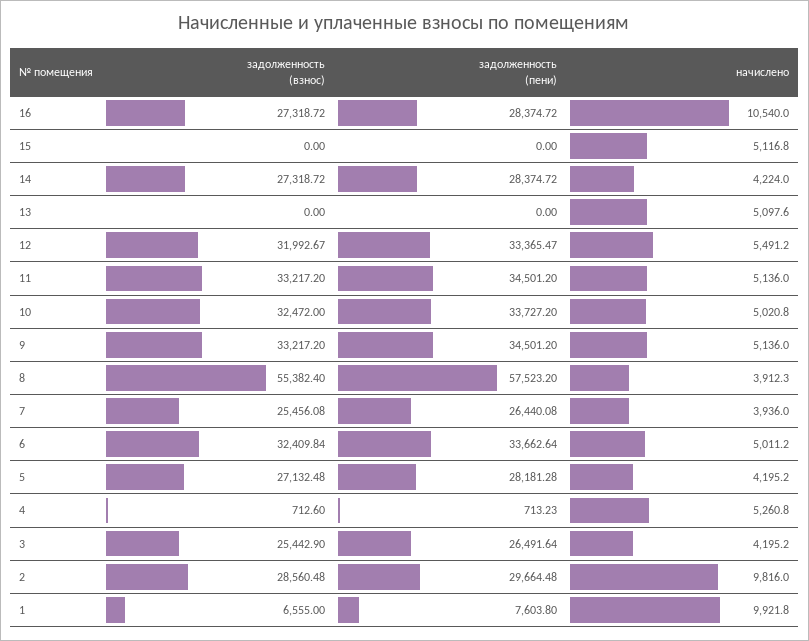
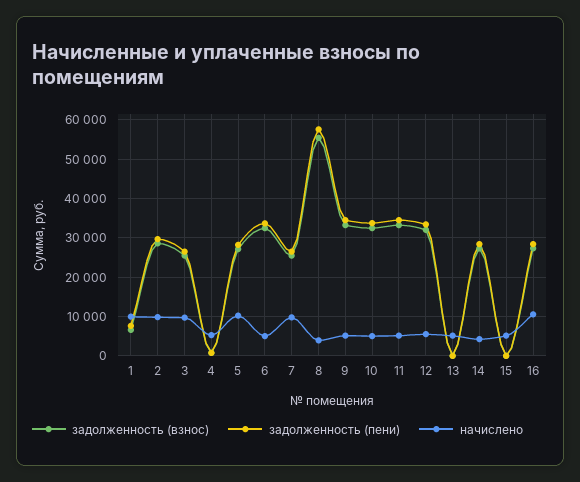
начислено, 7: 3936 -> 10000
начислено, 5: 4195.2 -> 10000
начислено, 3: 4195.2 -> 10000

